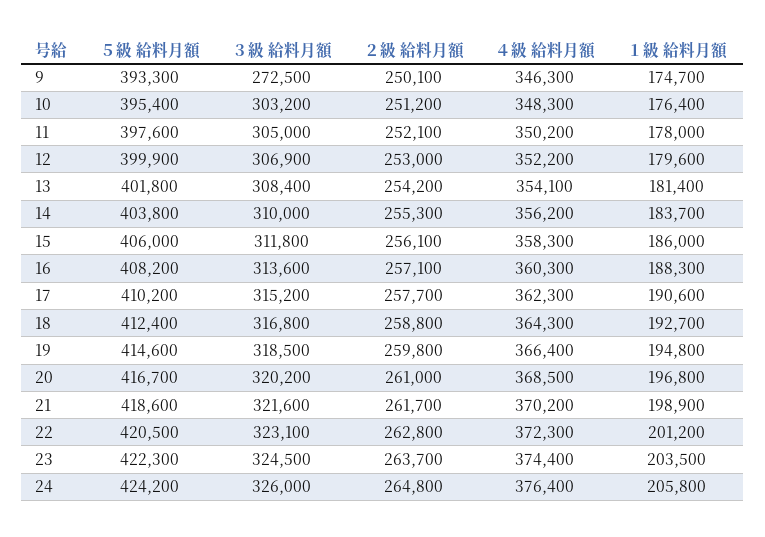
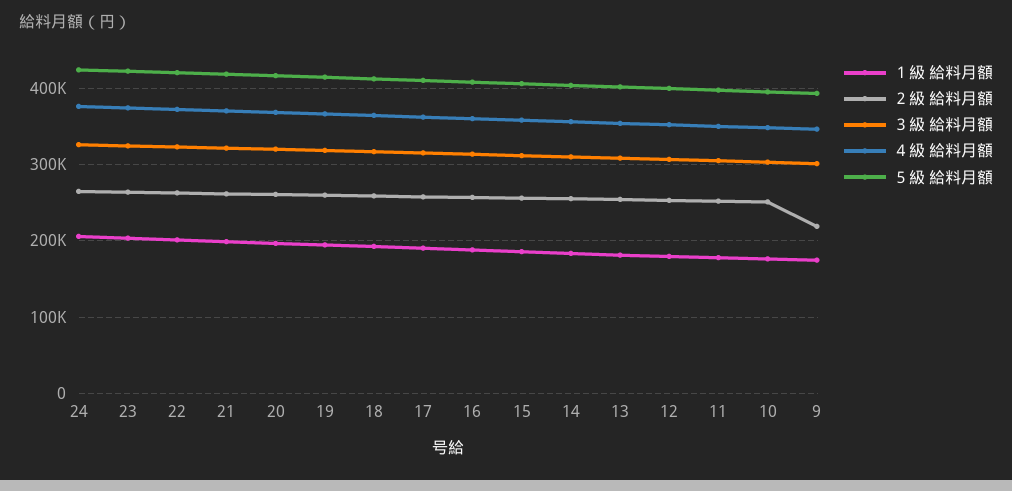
３級 給料月額, 9: 272500 -> 300000
２級 給料月額, 9: 250100 -> 220000

